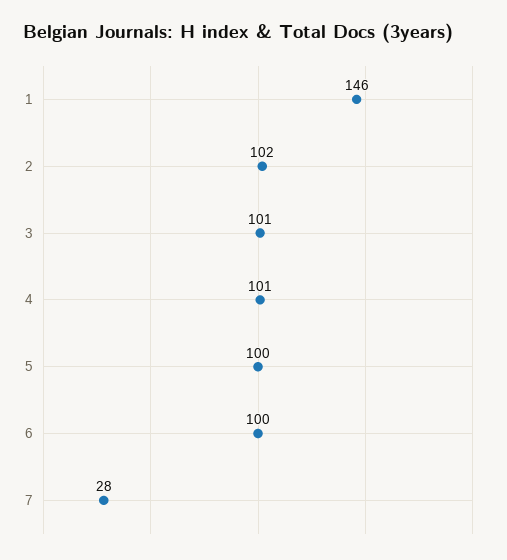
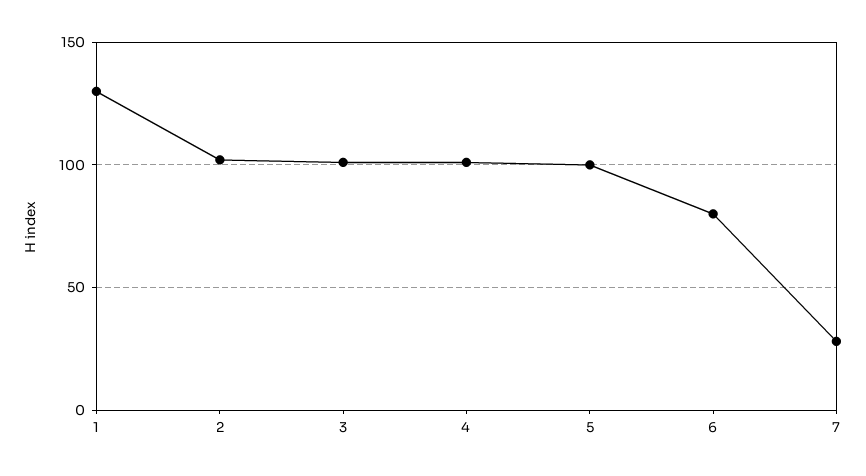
1: 146 -> 130
6: 100 -> 80

